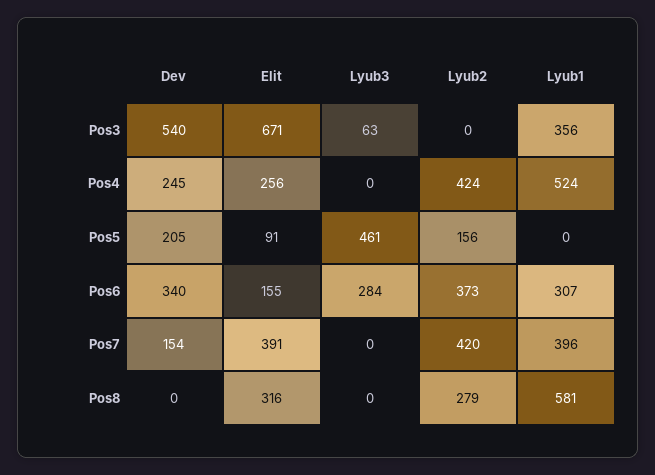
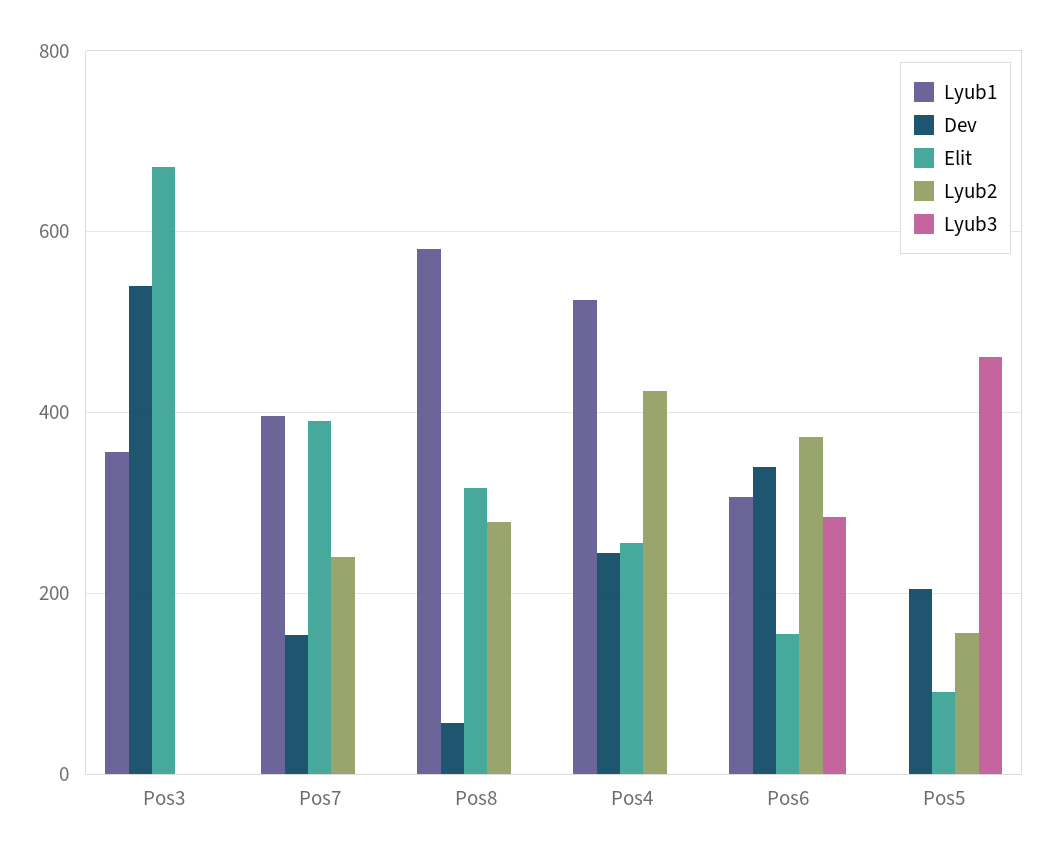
Lyub3, Pos3: 63 -> 0
Lyub2, Pos7: 420 -> 240
Dev, Pos8: 0 -> 60

